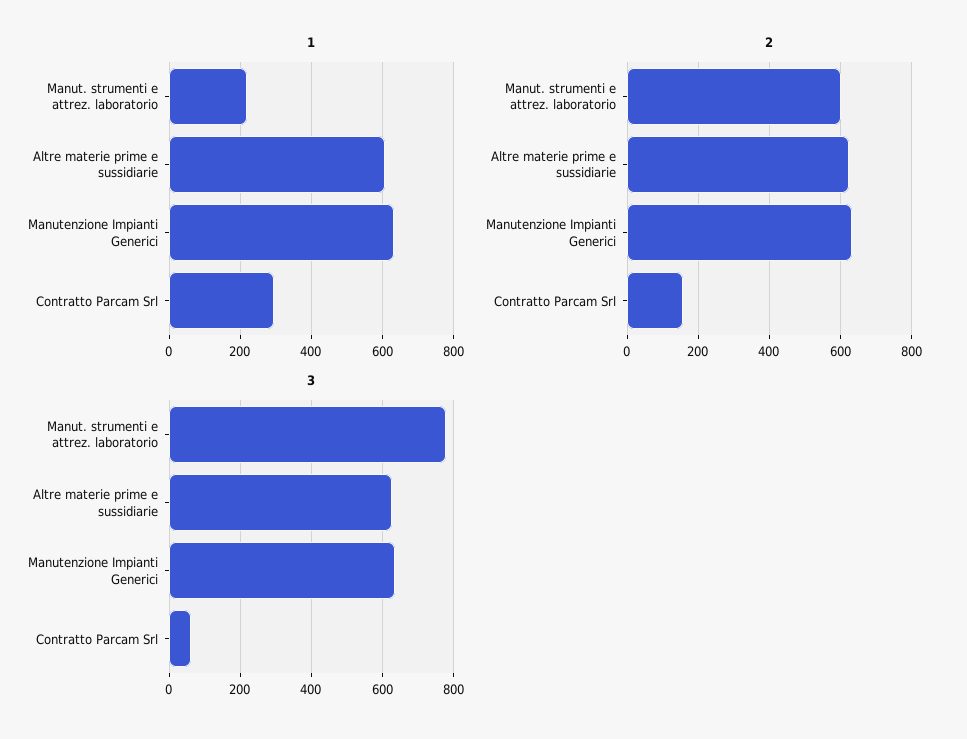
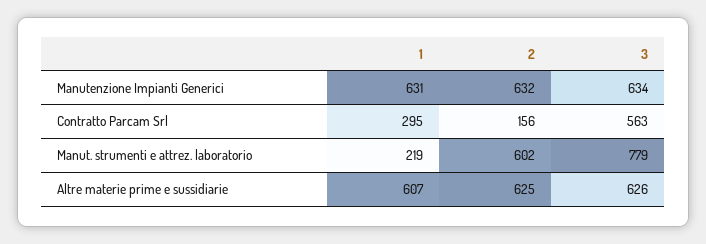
3, Contratto Parcam Srl: 60 -> 563

